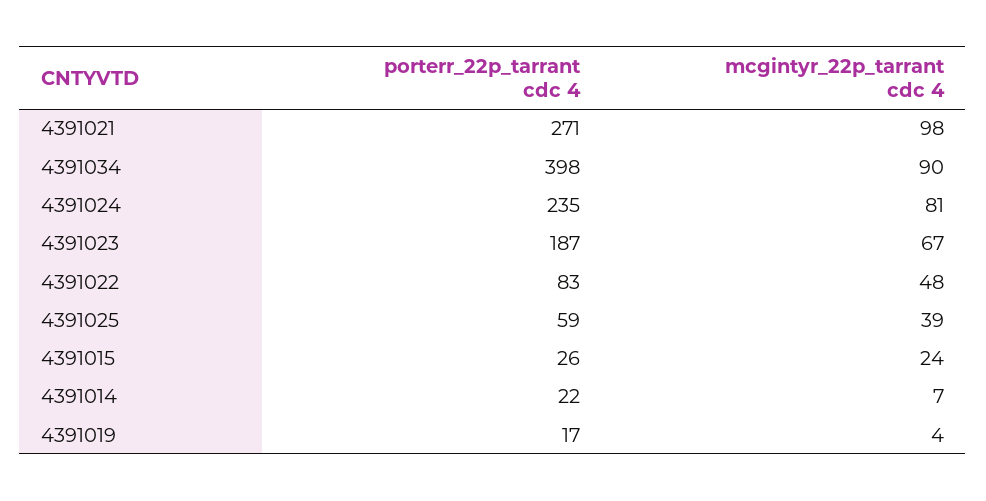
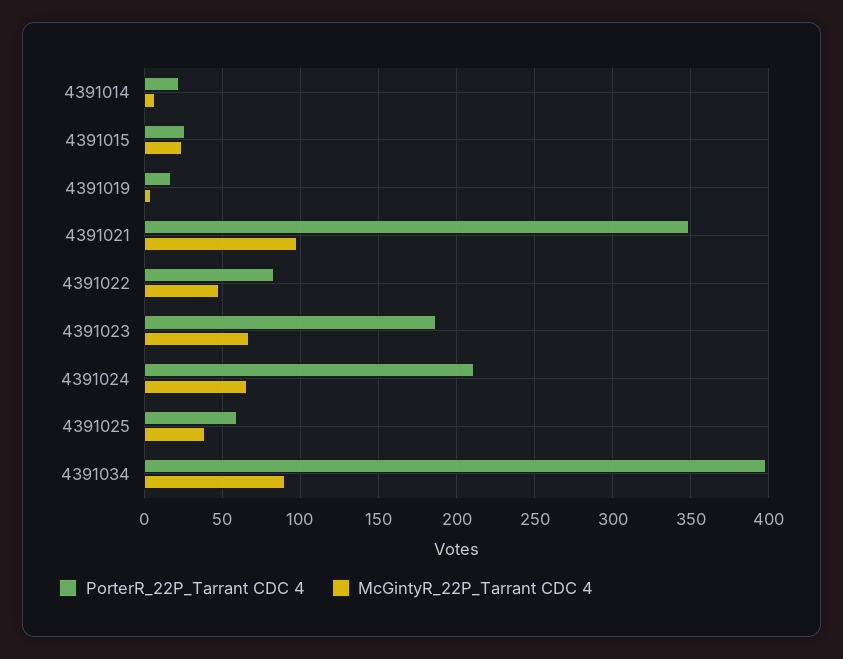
porterr_22p_tarrant cdc 4, 4391021: 271 -> 350
porterr_22p_tarrant cdc 4, 4391024: 235 -> 210
mcgintyr_22p_tarrant cdc 4, 4391024: 81 -> 65

